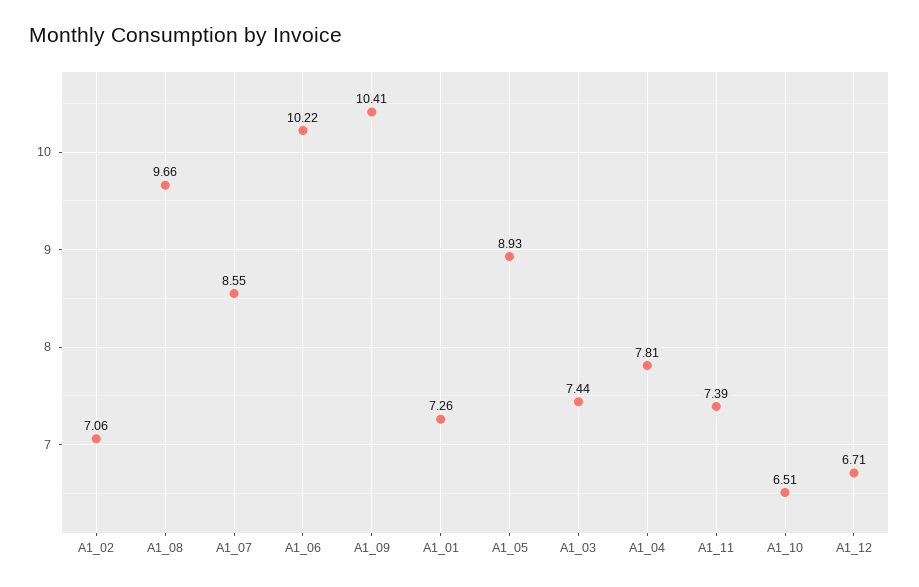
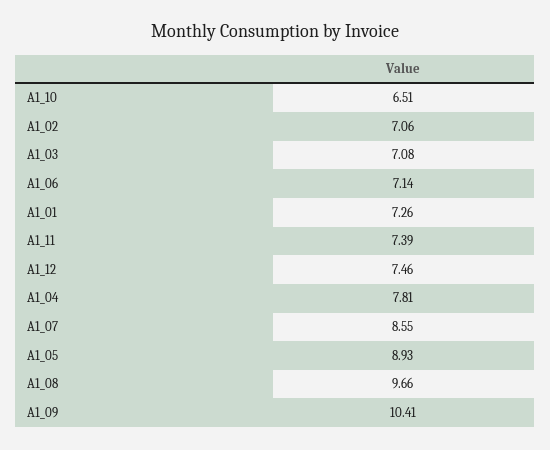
A1_06: 10.22 -> 7.14
A1_03: 7.44 -> 7.08
A1_12: 6.71 -> 7.46

